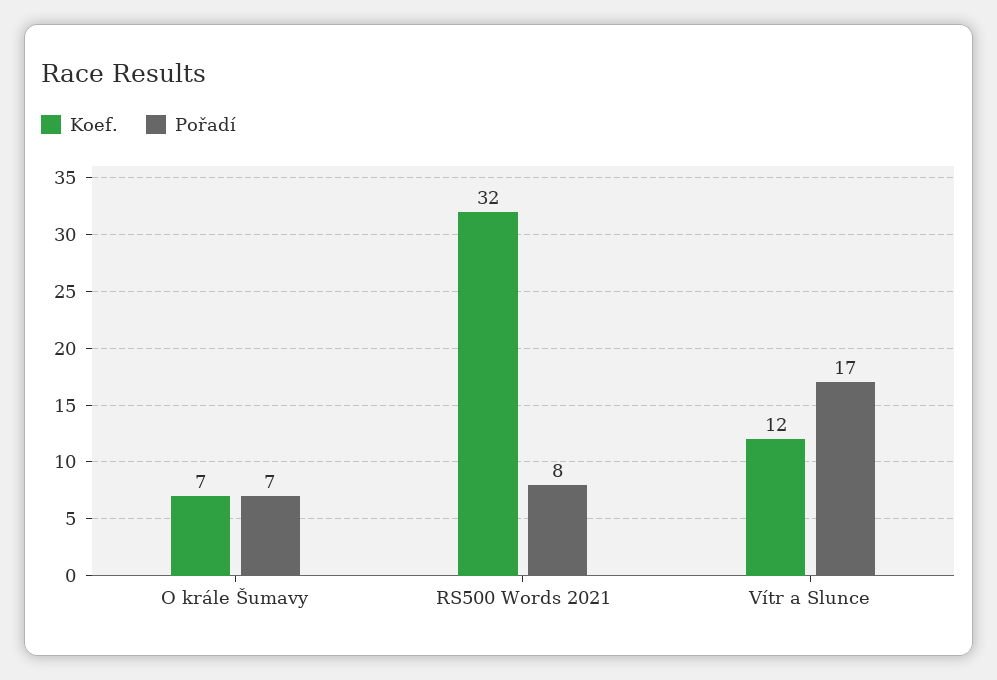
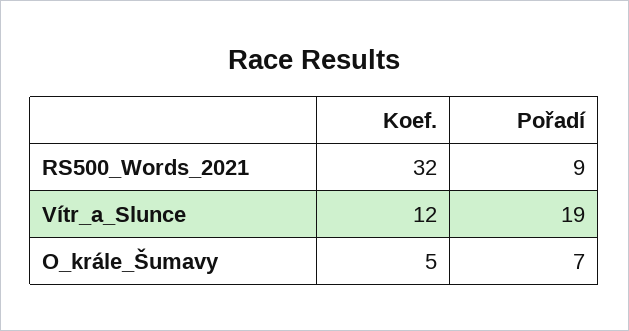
Koef., O krále Šumavy: 7 -> 5
Pořadí, RS500 Words 2021: 8 -> 9
Pořadí, Vítr a Slunce: 17 -> 19

